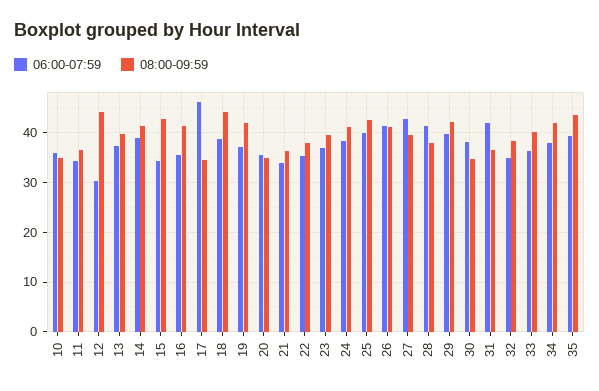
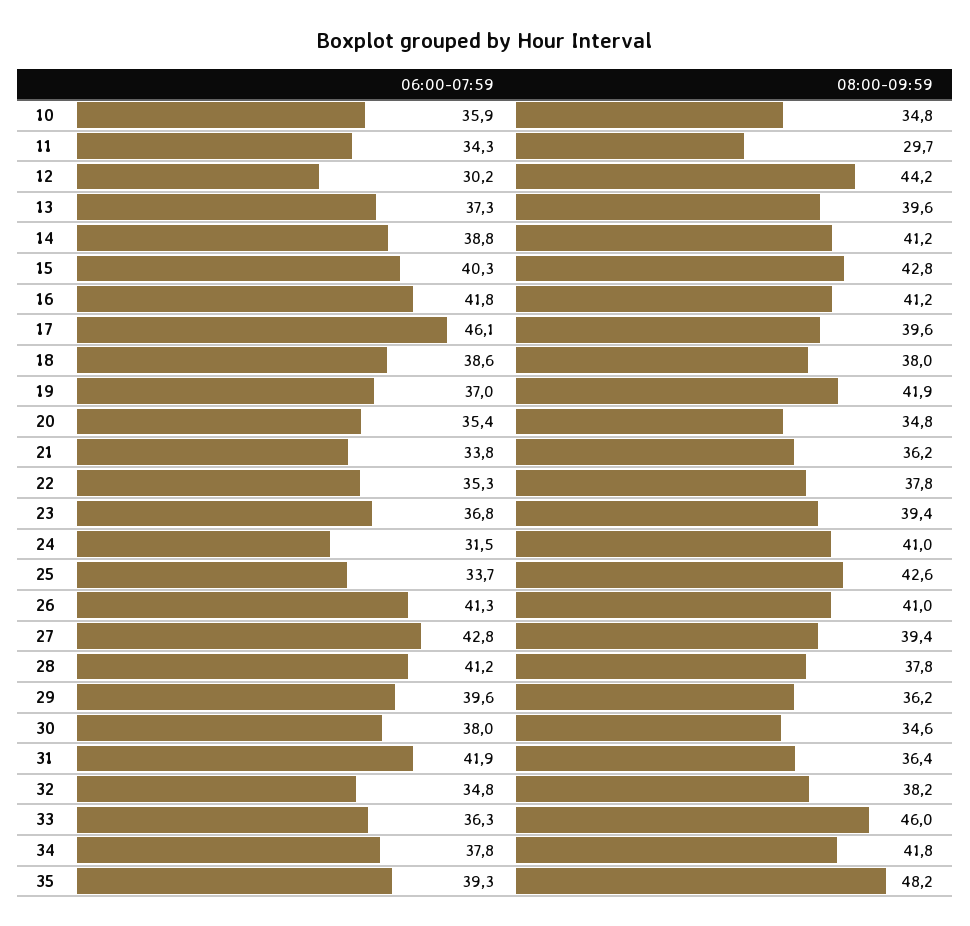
08:00-09:59, 11: 36 -> 29.7
06:00-07:59, 15: 34 -> 40.3
06:00-07:59, 16: 36 -> 41.8
08:00-09:59, 17: 34 -> 39.6
08:00-09:59, 18: 44 -> 38
06:00-07:59, 24: 38 -> 31.5
06:00-07:59, 25: 40 -> 33.7
08:00-09:59, 29: 42 -> 36.2
08:00-09:59, 33: 40 -> 46
08:00-09:59, 35: 44 -> 48.2

